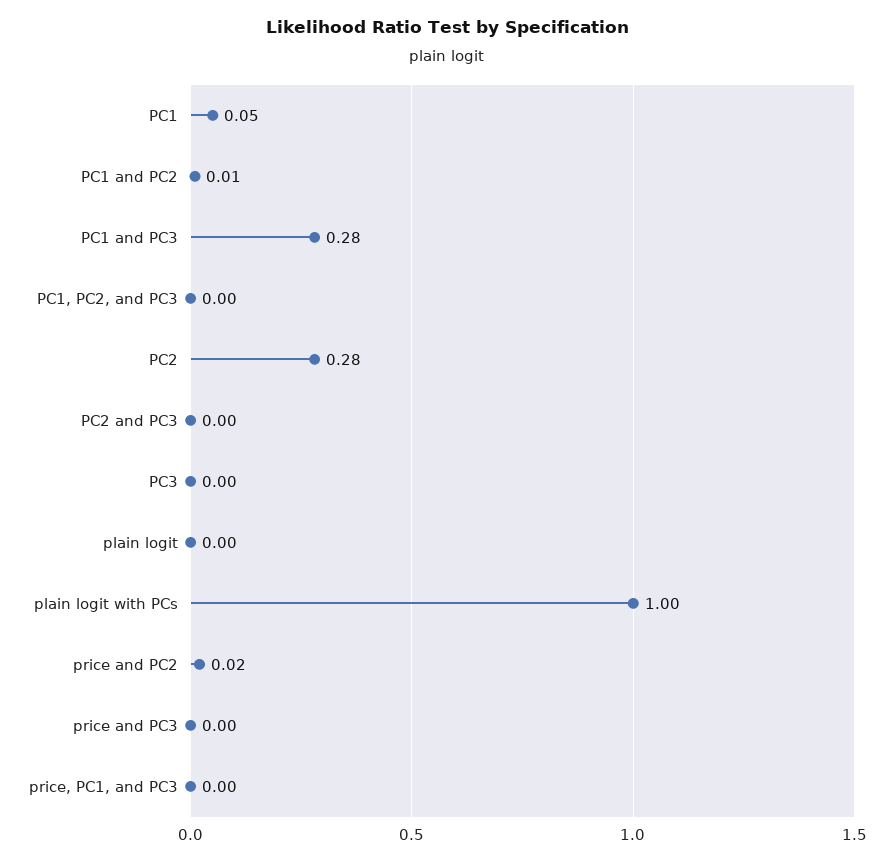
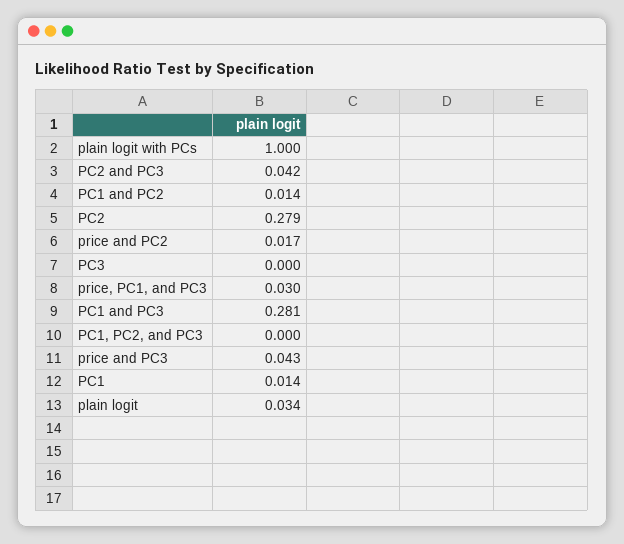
PC1: 0.05 -> 0.014
PC2 and PC3: 0 -> 0.042
plain logit: 0 -> 0.034
price and PC3: 0 -> 0.043
price, PC1, and PC3: 0 -> 0.03

